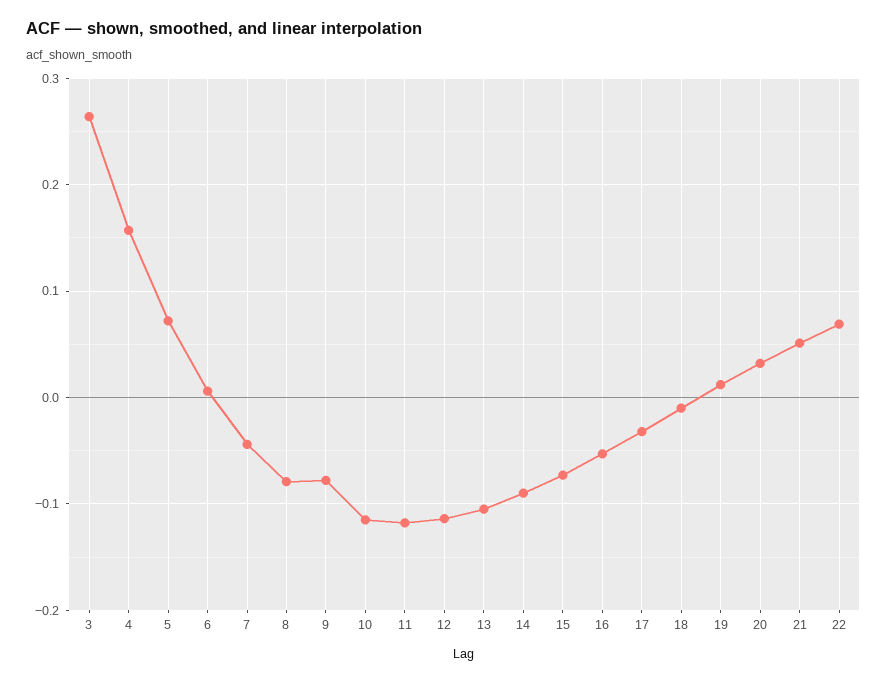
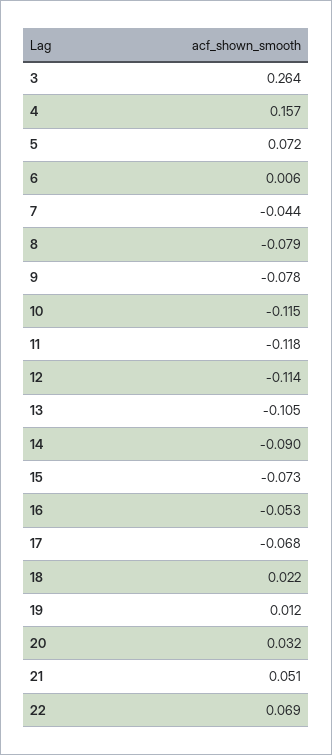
17: -0.03 -> -0.068
18: -0.01 -> 0.022

